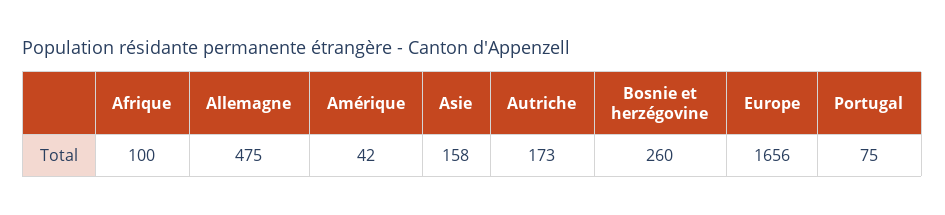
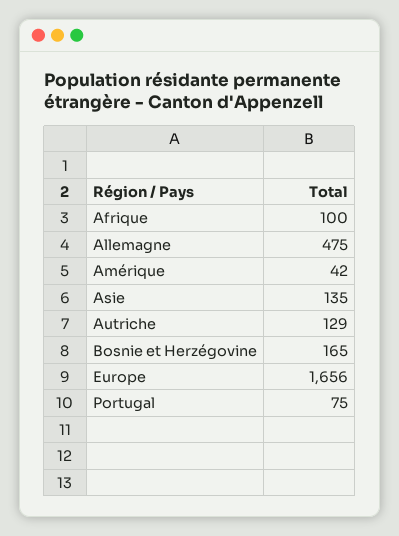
Asie: 158 -> 135
Autriche: 173 -> 129
Bosnie et herzégovine: 260 -> 165

